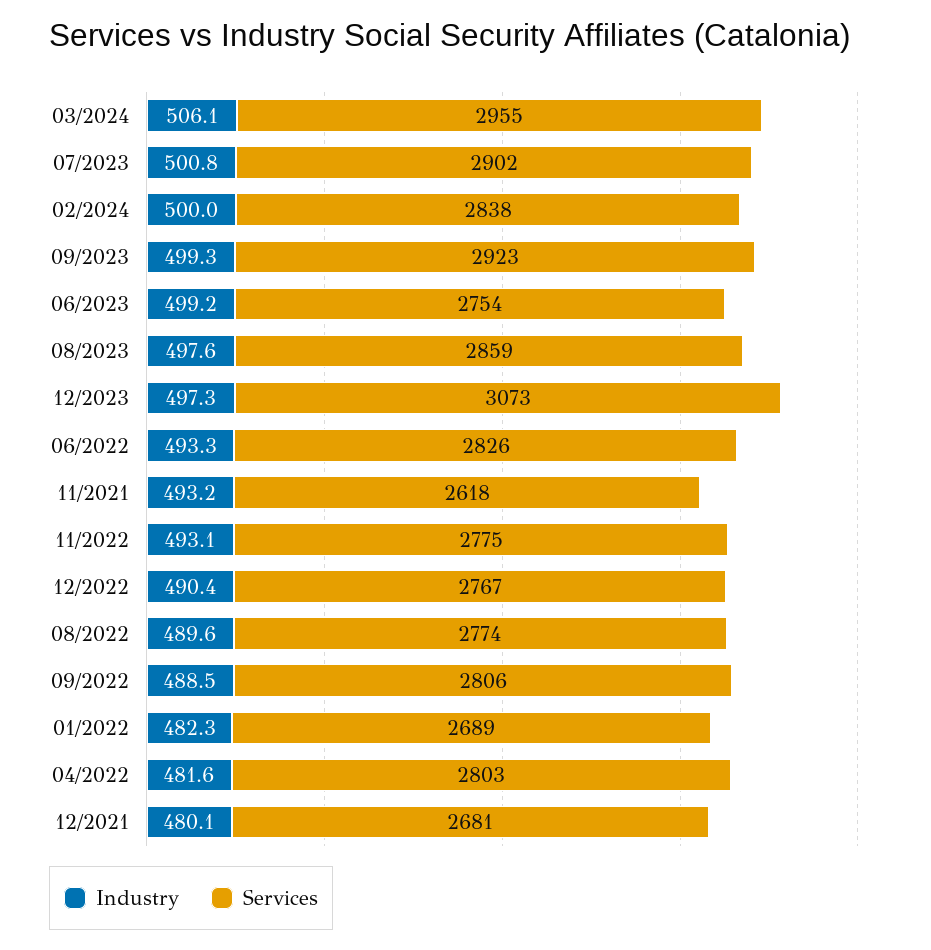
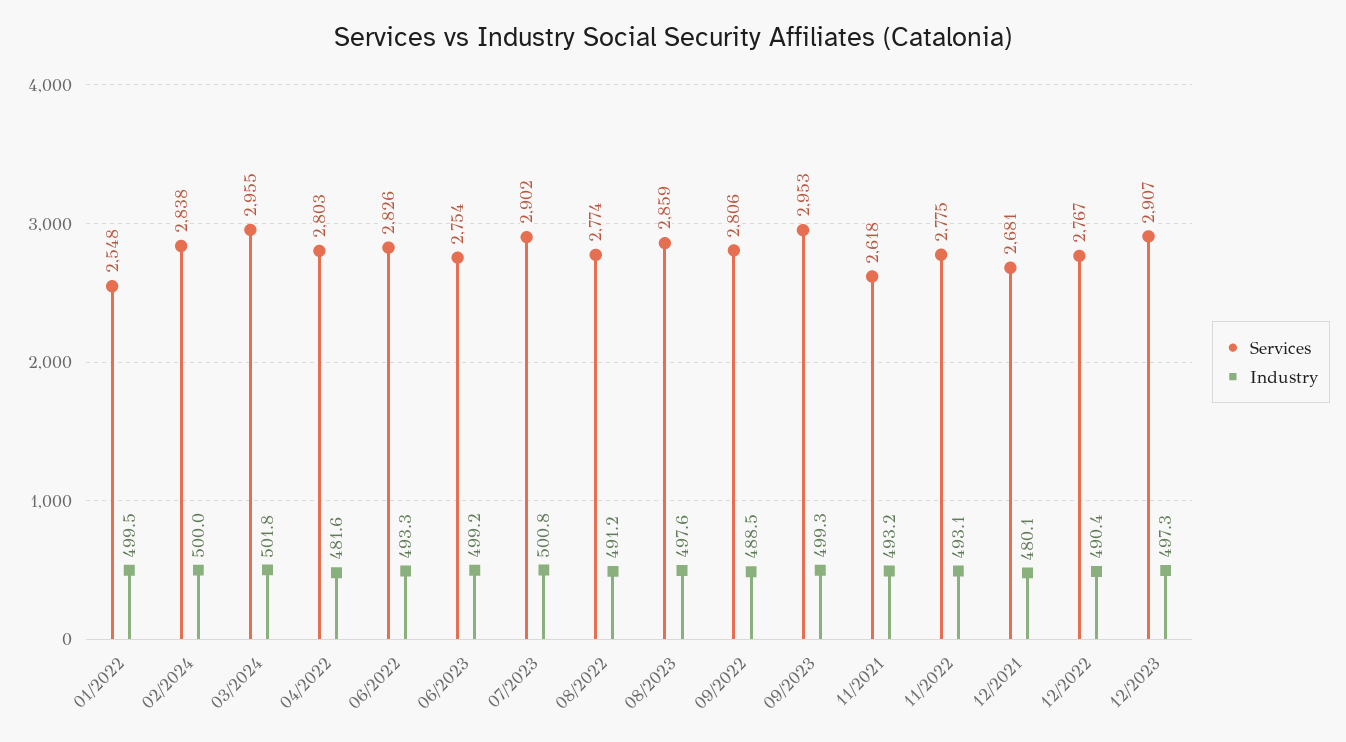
Industry, 03/2024: 506.1 -> 501.8
Services, 09/2023: 2923 -> 2953
Services, 12/2023: 3073 -> 2907
Industry, 08/2022: 489.6 -> 491.2
Industry, 01/2022: 482.3 -> 499.5
Services, 01/2022: 2689 -> 2548

